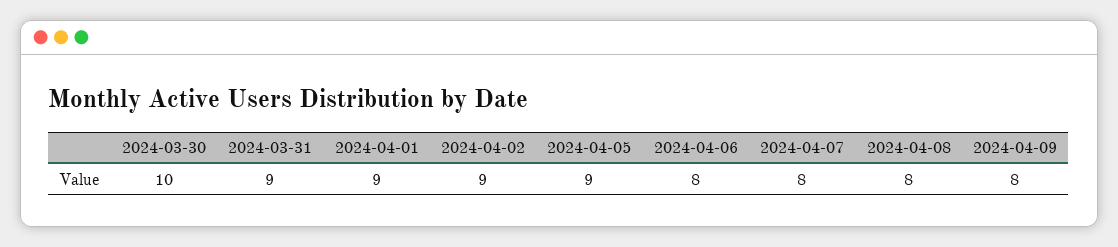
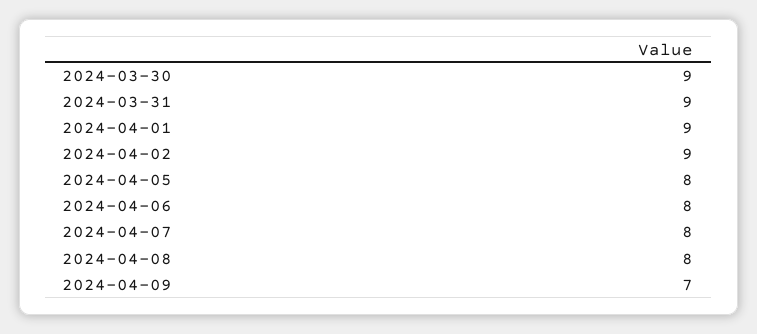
2024-03-30: 10 -> 9
2024-04-05: 9 -> 8
2024-04-09: 8 -> 7

